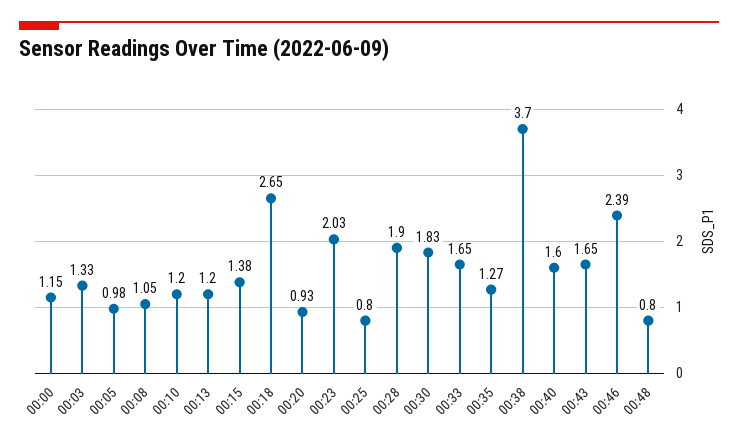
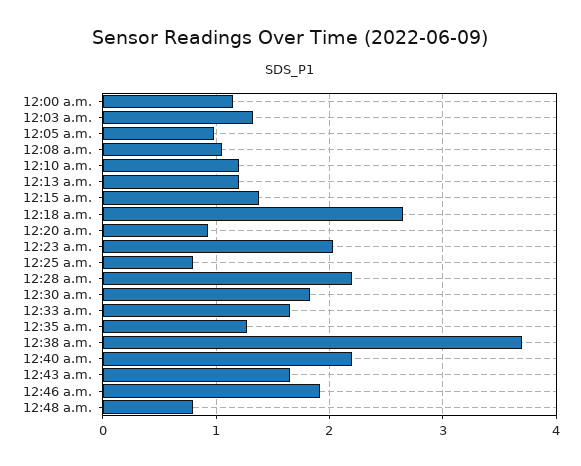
00:28: 1.9 -> 2.2
00:40: 1.6 -> 2.2
00:46: 2.39 -> 1.9

